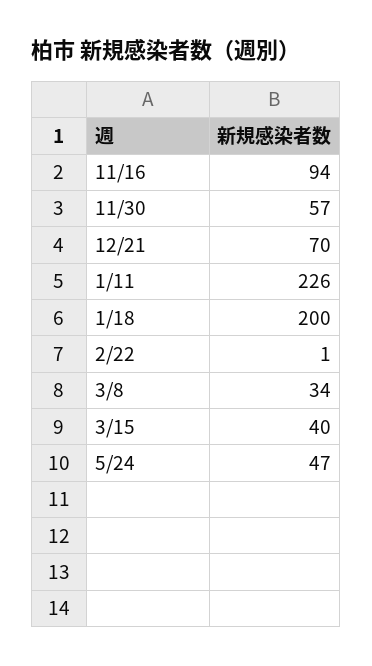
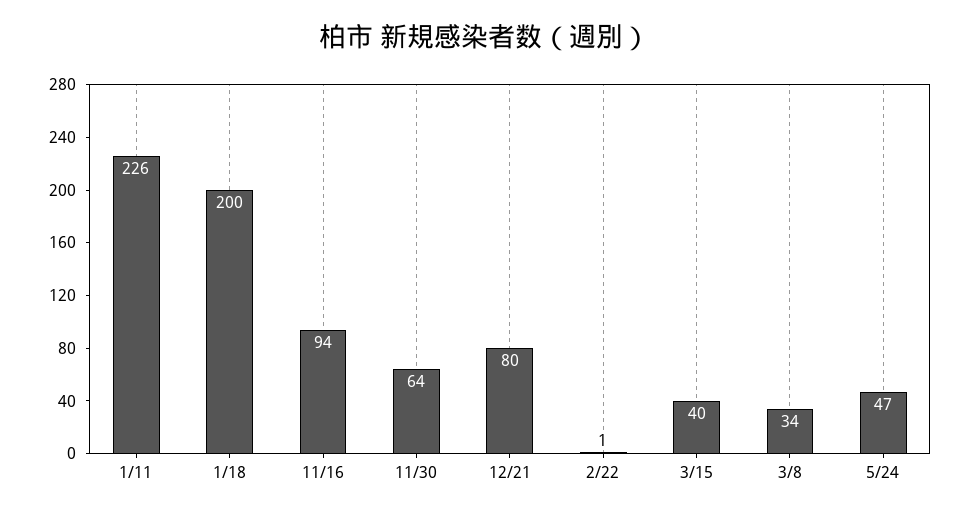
11/30: 57 -> 64
12/21: 70 -> 80

